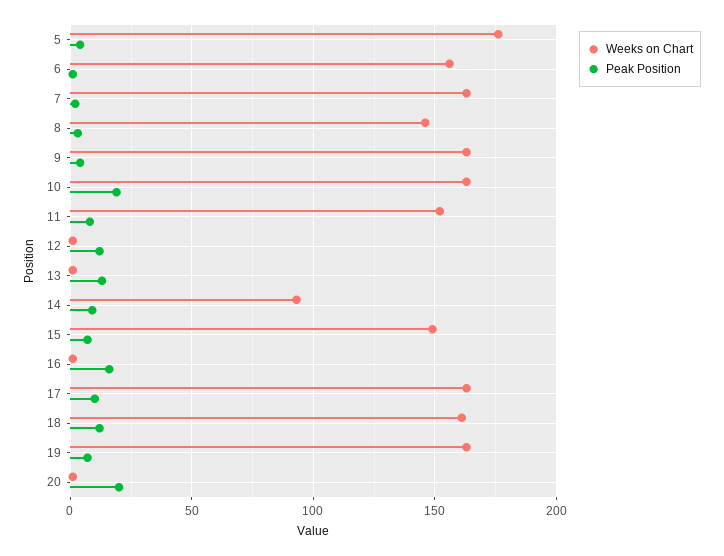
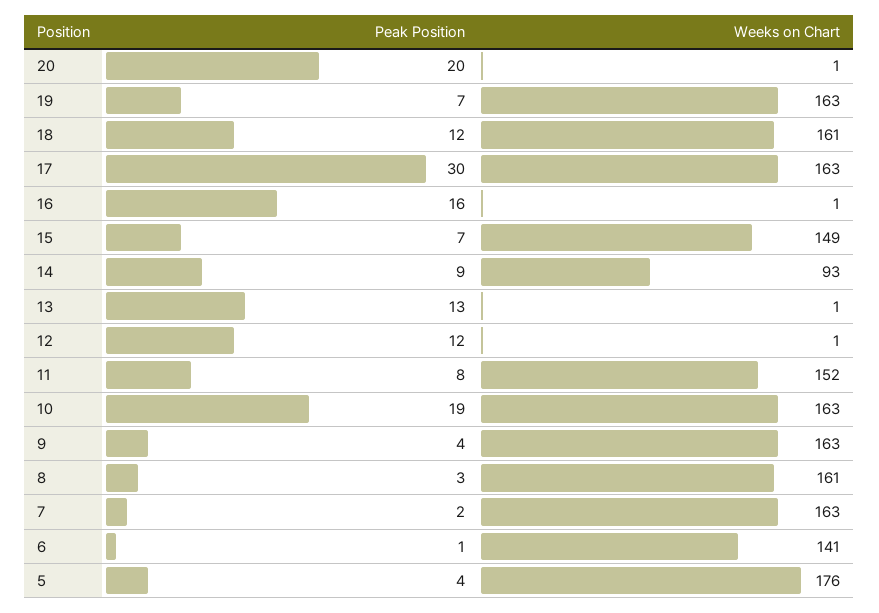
Weeks on Chart, 6: 155 -> 141
Weeks on Chart, 8: 145 -> 161
Peak Position, 17: 10 -> 30

